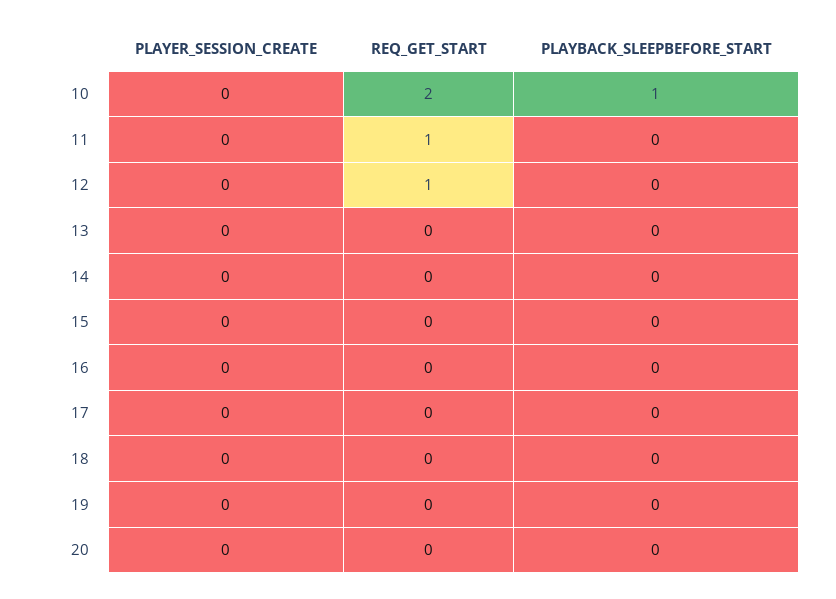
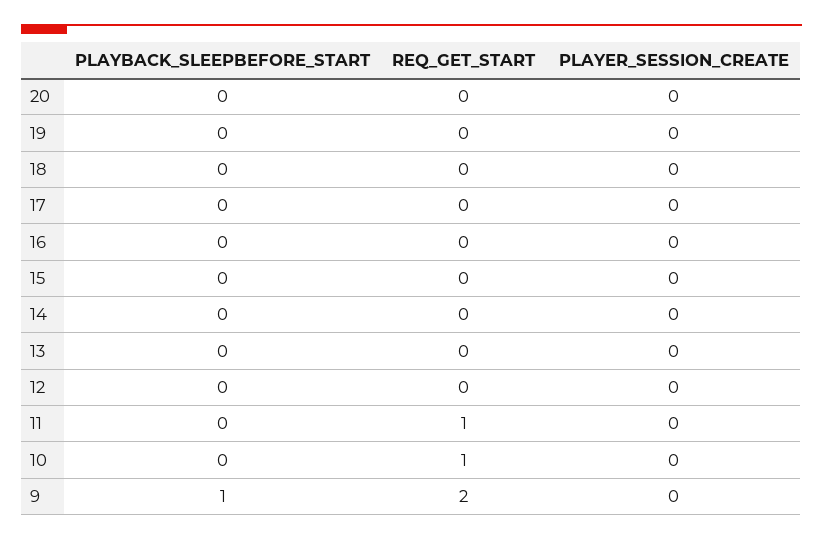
REQ_GET_START, 10: 2 -> 1
PLAYBACK_SLEEPBEFORE_START, 10: 1 -> 0
REQ_GET_START, 12: 1 -> 0
PLAYBACK_SLEEPBEFORE_START, 9: none -> 1
REQ_GET_START, 9: none -> 2
PLAYER_SESSION_CREATE, 9: none -> 0

